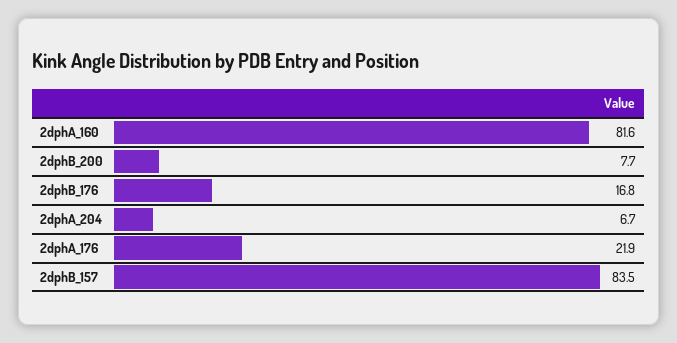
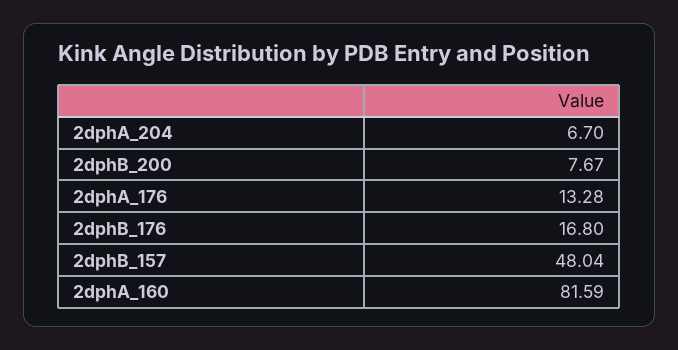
2dphA_176: 21.9 -> 13.28
2dphB_157: 83.5 -> 48.04

